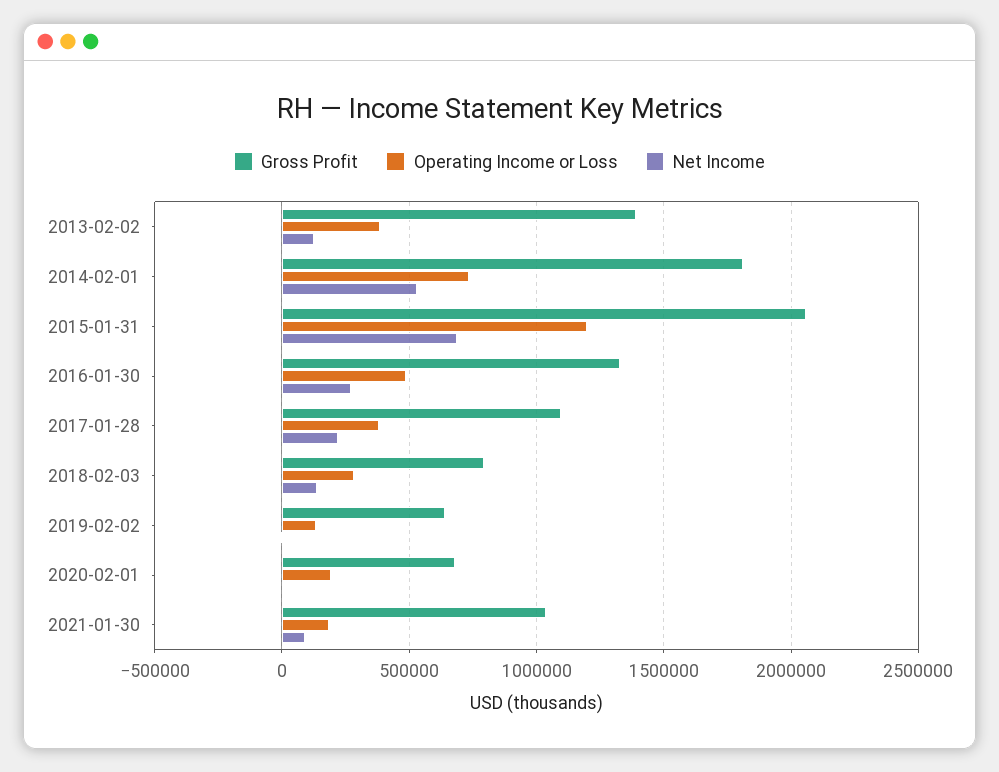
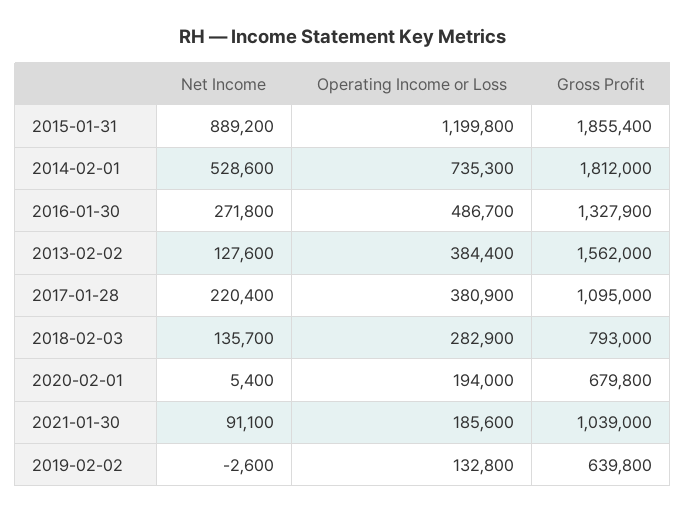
Gross Profit, 2013-02-02: 1400000 -> 1562000
Gross Profit, 2015-01-31: 2050000 -> 1855400
Net Income, 2015-01-31: 700000 -> 889200

